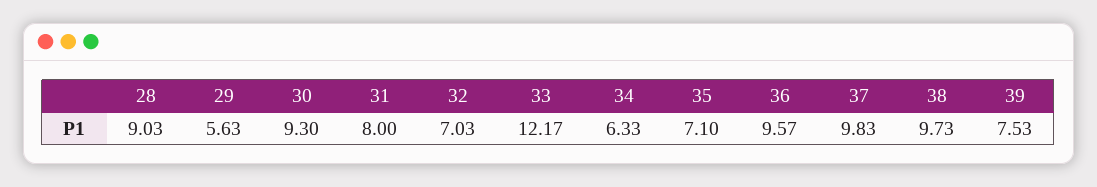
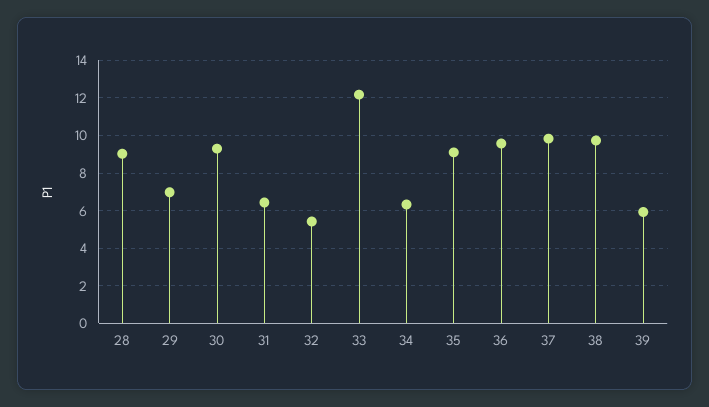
29: 5.63 -> 7
31: 8 -> 6.5
32: 7.03 -> 5.5
35: 7.1 -> 9
39: 7.53 -> 6

